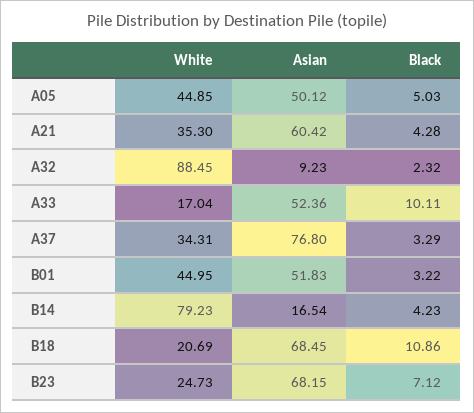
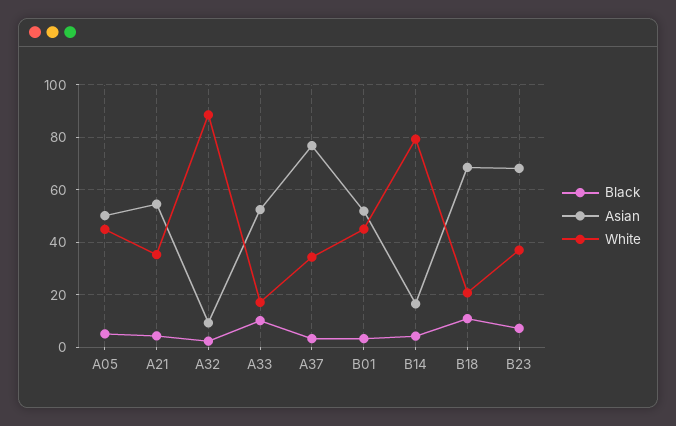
Asian, A21: 60.42 -> 55
White, B23: 24.73 -> 37.5

